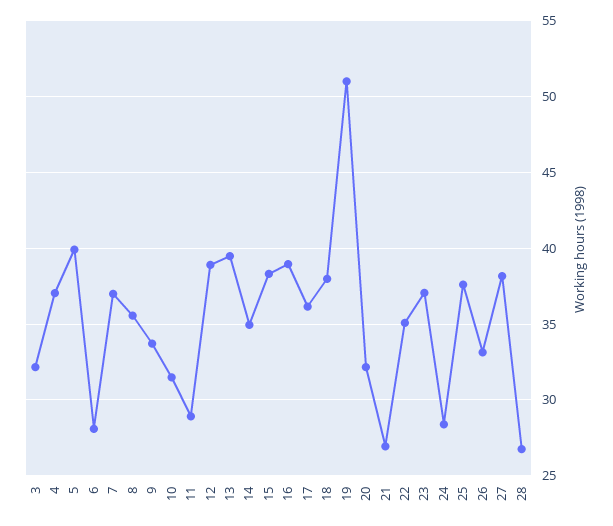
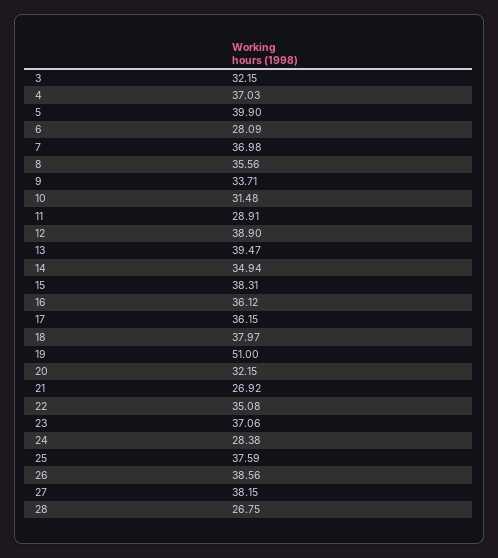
16: 39 -> 36.12
26: 33 -> 38.56

